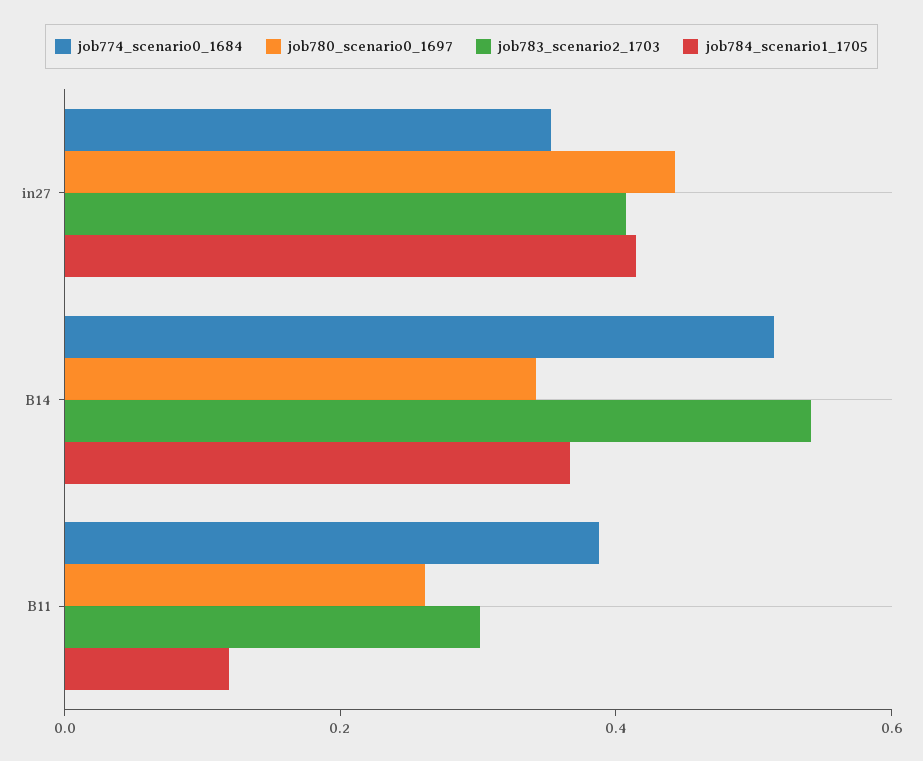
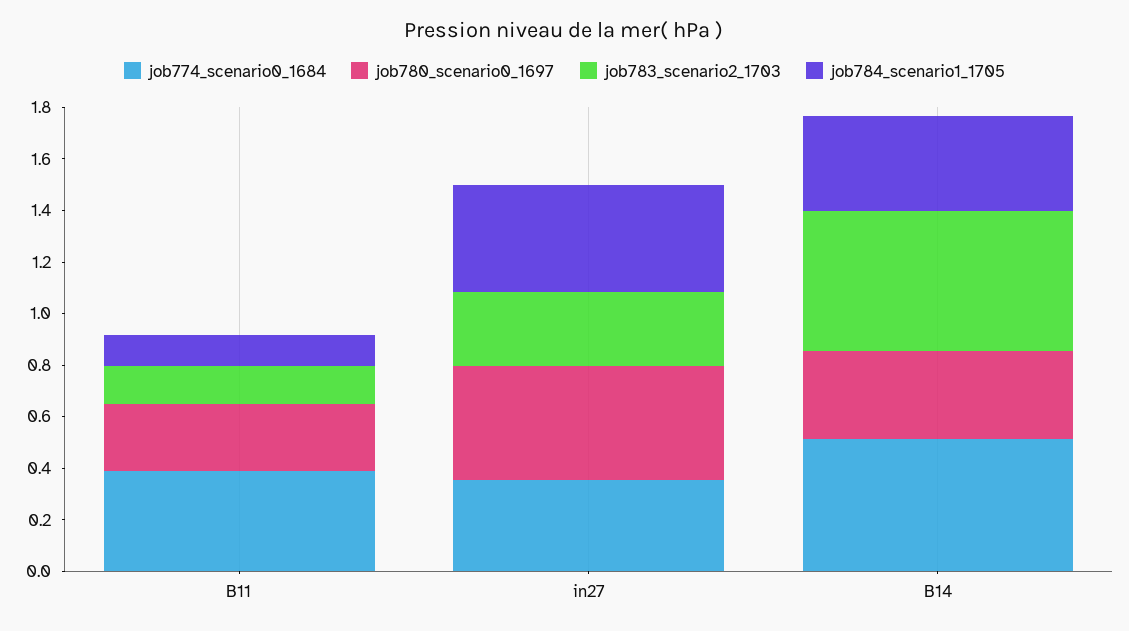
job783_scenario2_1703, in27: 0.4 -> 0.3
job783_scenario2_1703, B11: 0.3 -> 0.15

